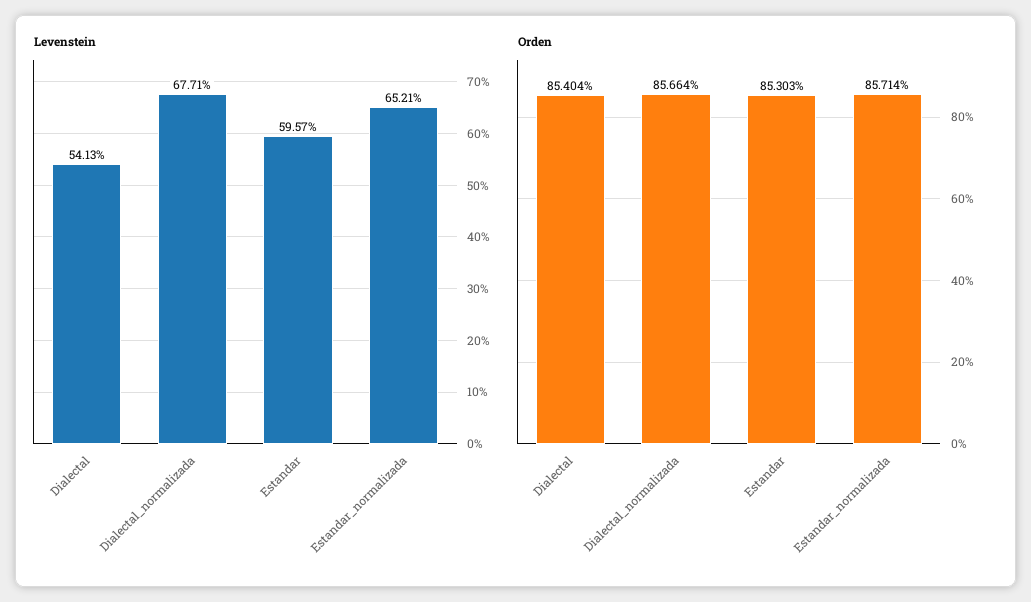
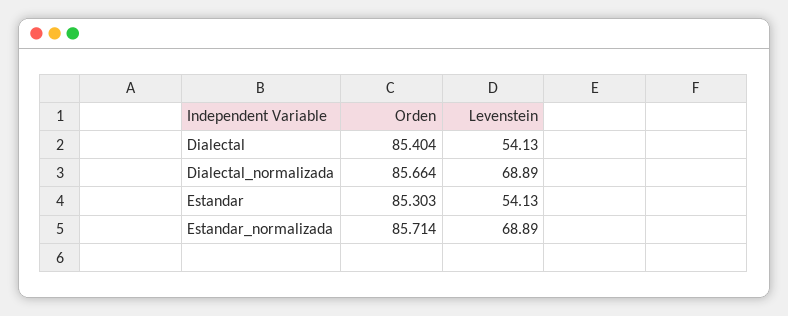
Levenstein, Dialectal_normalizada: 67.71 -> 68.89
Levenstein, Estandar: 59.57 -> 54.13
Levenstein, Estandar_normalizada: 65.21 -> 68.89

